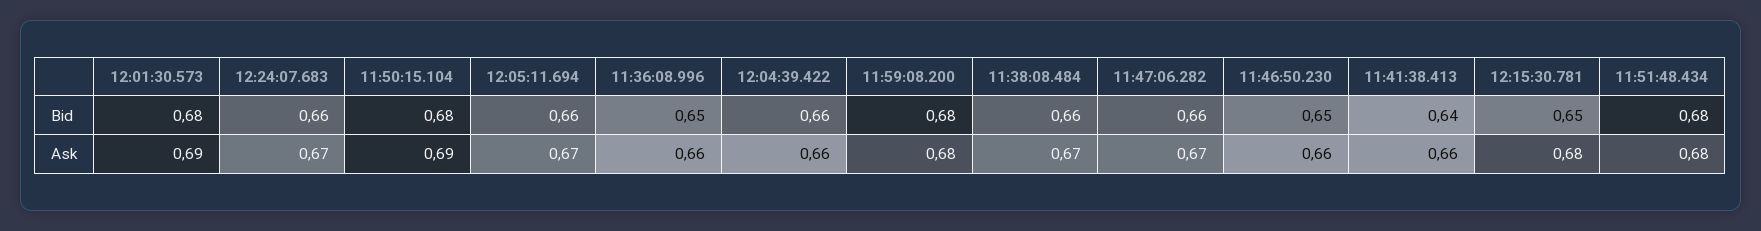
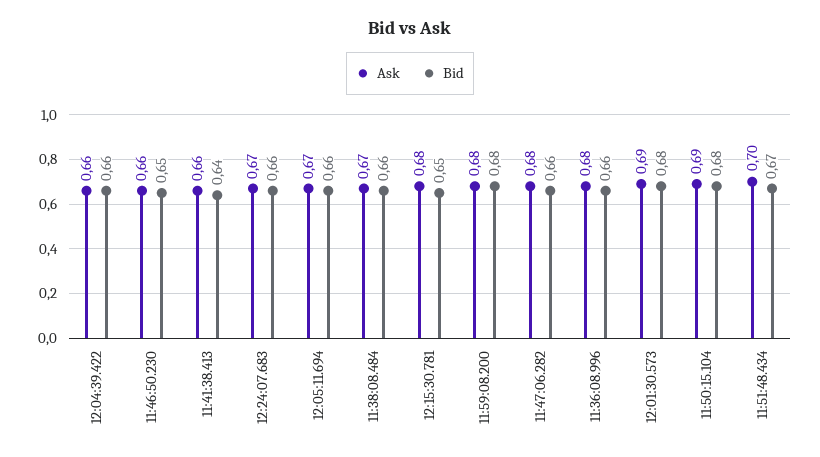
Bid, 11:36:08.996: 0.65 -> 0.66
Bid, 11:51:48.434: 0.68 -> 0.67
Ask, 11:36:08.996: 0.66 -> 0.68
Ask, 11:47:06.282: 0.67 -> 0.68
Ask, 11:51:48.434: 0.68 -> 0.7

